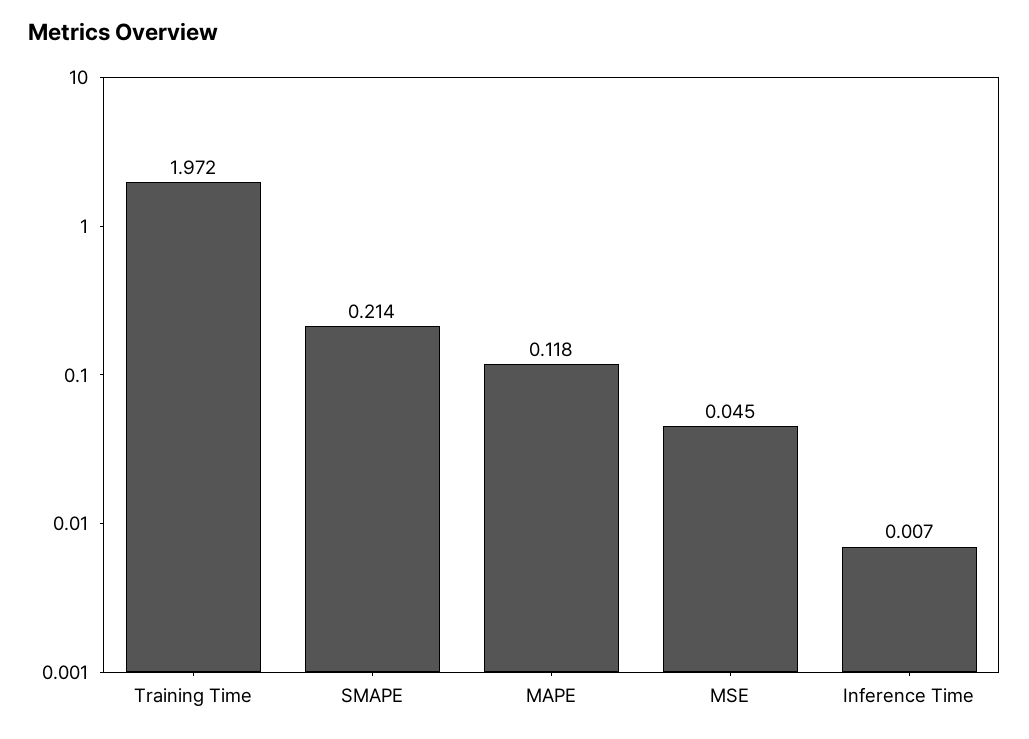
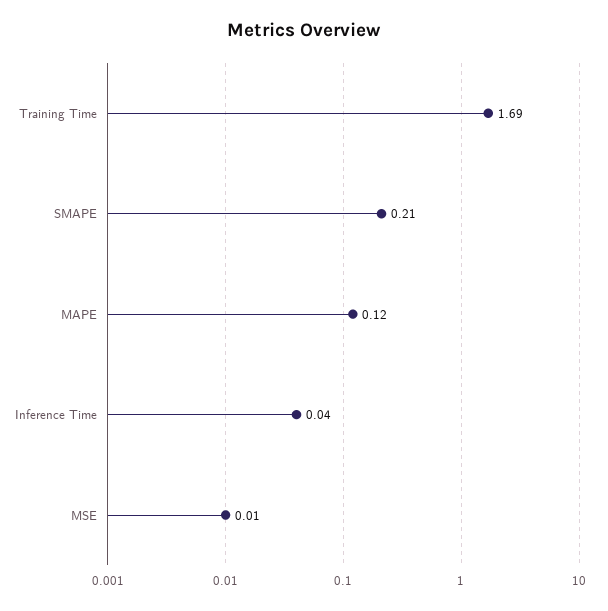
Training Time: 1.972 -> 1.69
MSE: 0.045 -> 0.01
Inference Time: 0.007 -> 0.04

